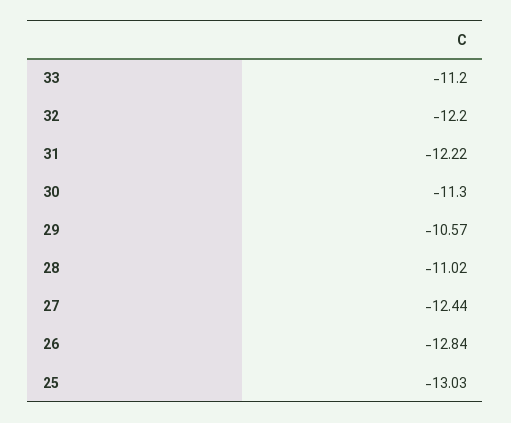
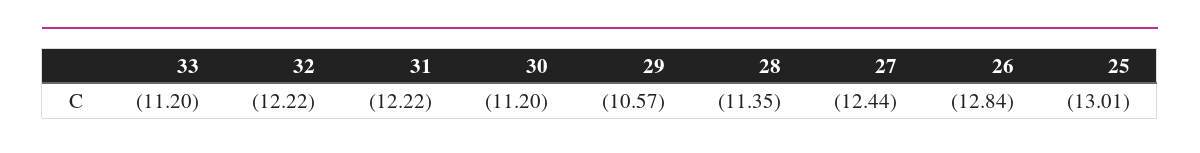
32: -12.2 -> -12.22
30: -11.3 -> -11.2
28: -11.02 -> -11.35
25: -13.03 -> -13.01

